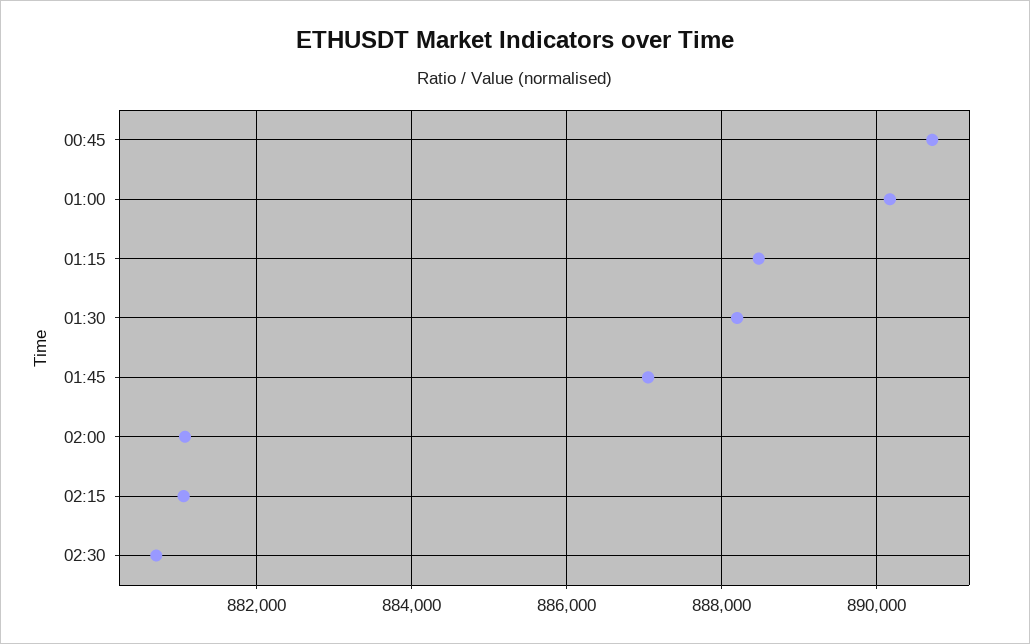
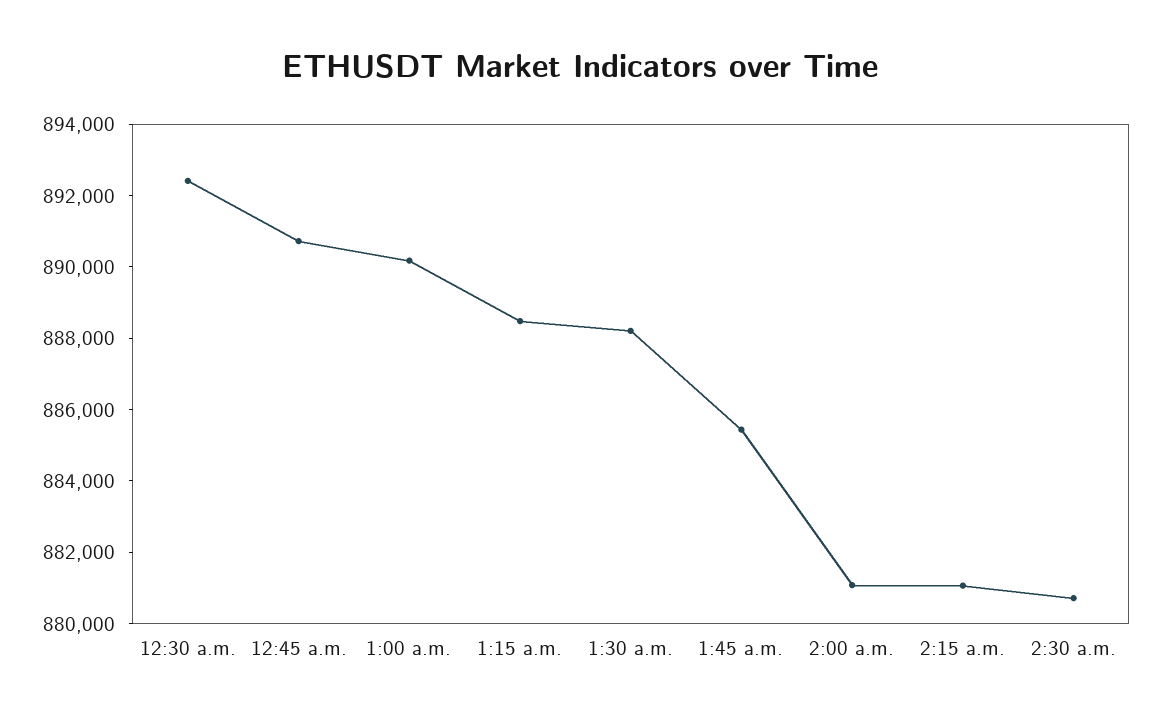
01:45: 887000 -> 885500
12:30 a.m.: none -> 892500

